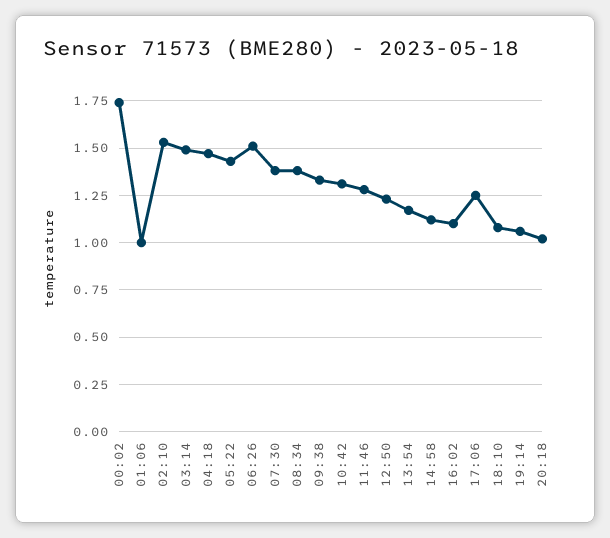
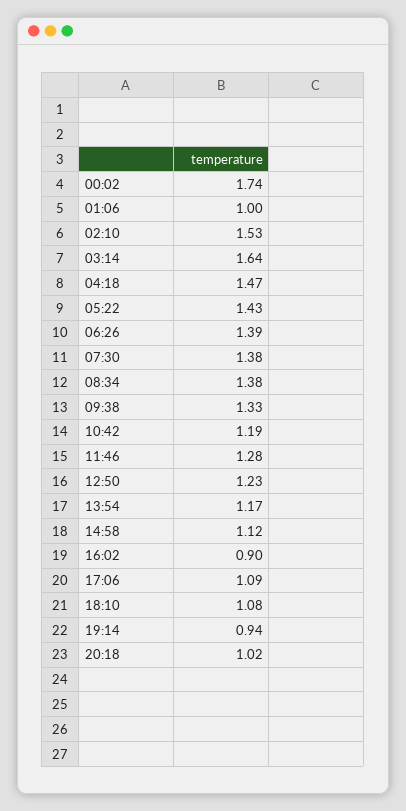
03:14: 1.5 -> 1.64
06:26: 1.5 -> 1.39
10:42: 1.3 -> 1.19
16:02: 1.1 -> 0.9
17:06: 1.25 -> 1.09
19:14: 1.05 -> 0.94

